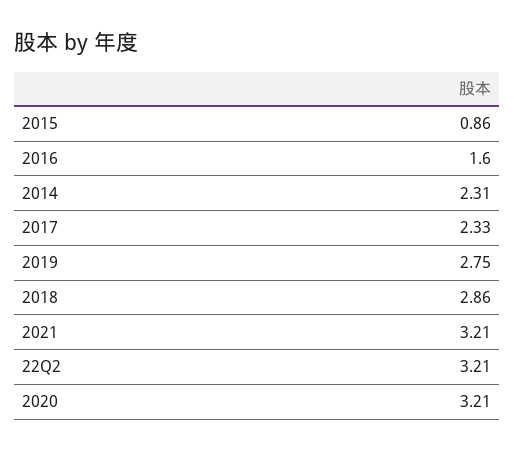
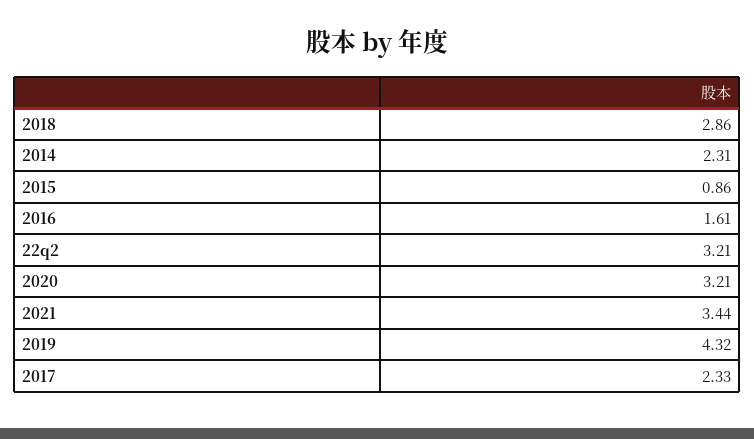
2016: 1.6 -> 1.61
2019: 2.75 -> 4.32
2021: 3.21 -> 3.44

